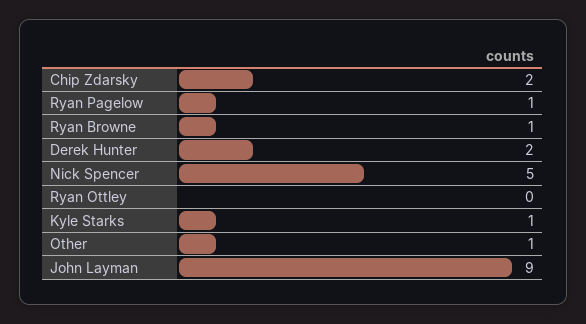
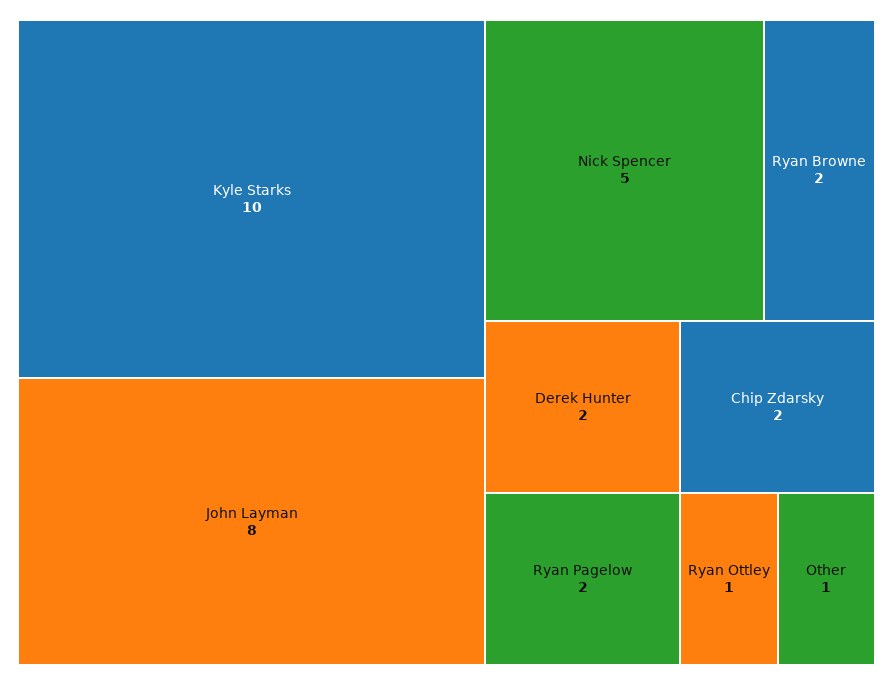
Ryan Pagelow: 1 -> 2
Ryan Browne: 1 -> 2
Ryan Ottley: 0 -> 1
Kyle Starks: 1 -> 10
John Layman: 9 -> 8

